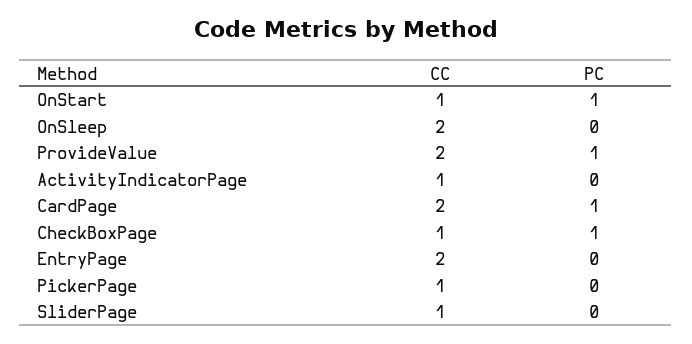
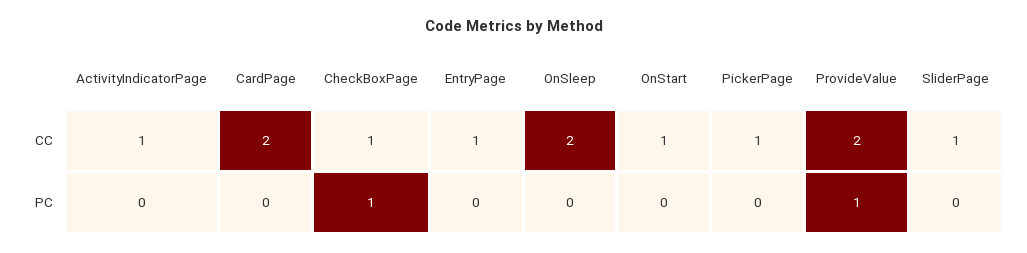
PC, OnStart: 1 -> 0
PC, CardPage: 1 -> 0
CC, EntryPage: 2 -> 1

